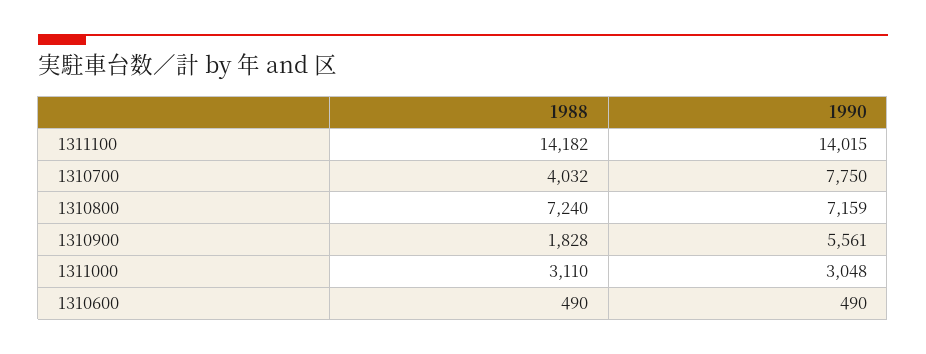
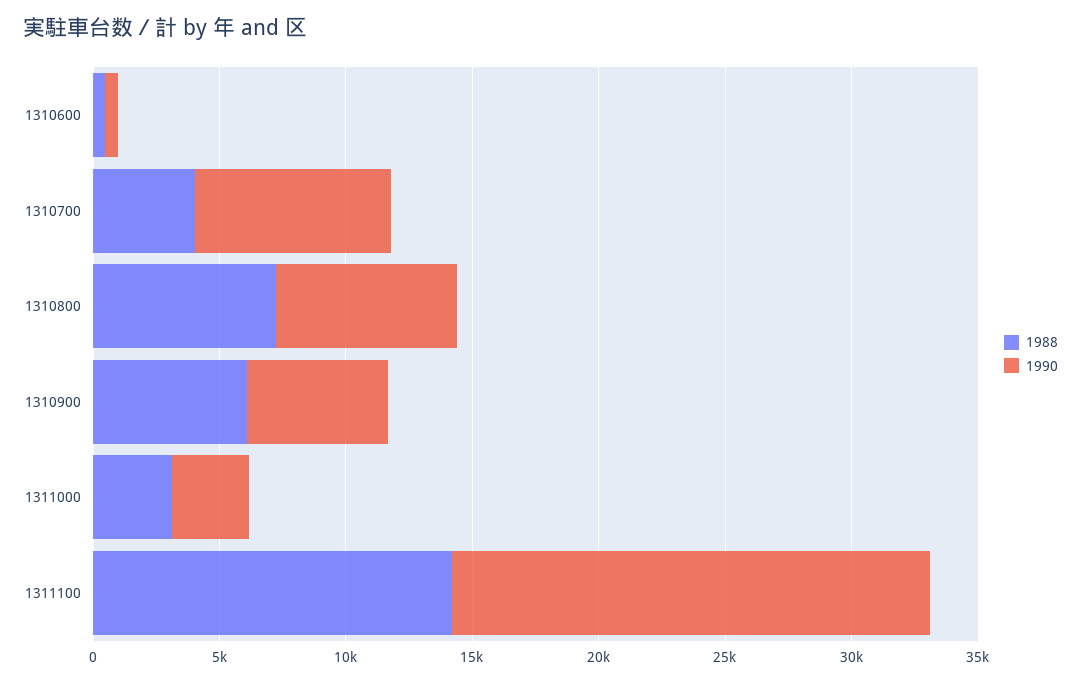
1990, 1311100: 14015 -> 19000
1988, 1310900: 1828 -> 6000

